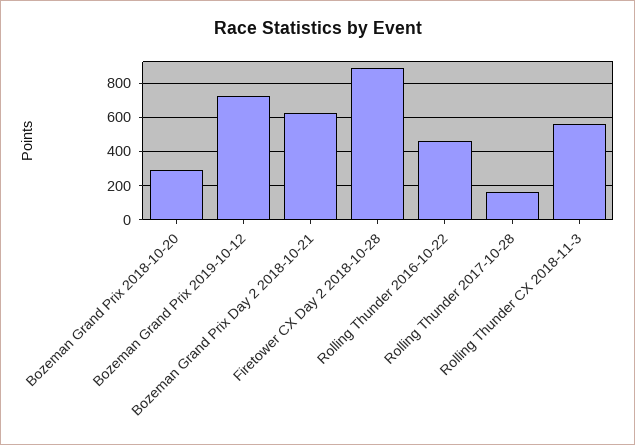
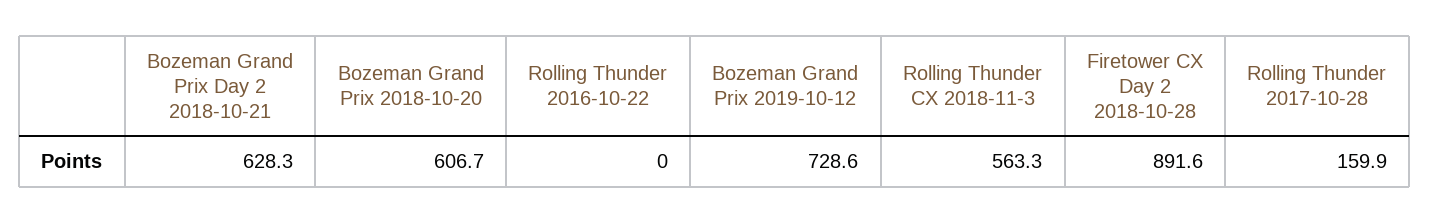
Bozeman Grand Prix 2018-10-20: 300 -> 606.7
Rolling Thunder 2016-10-22: 450 -> 0

